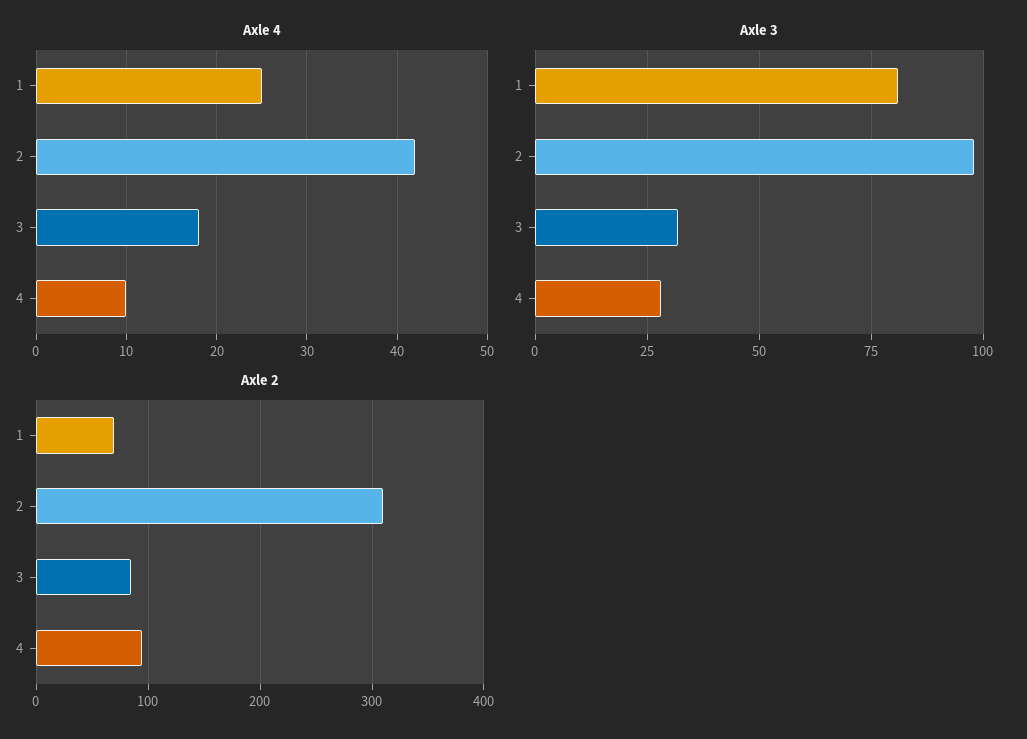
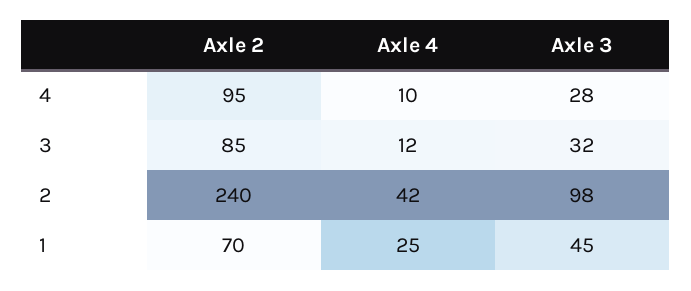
Axle 4, 3: 18 -> 12
Axle 3, 1: 80 -> 45
Axle 2, 2: 310 -> 240

